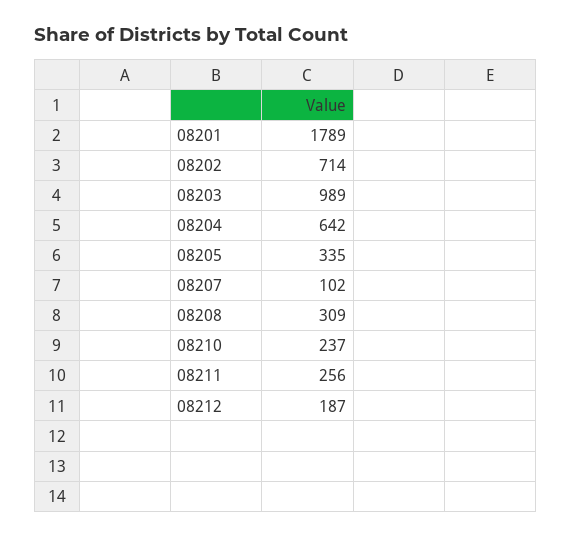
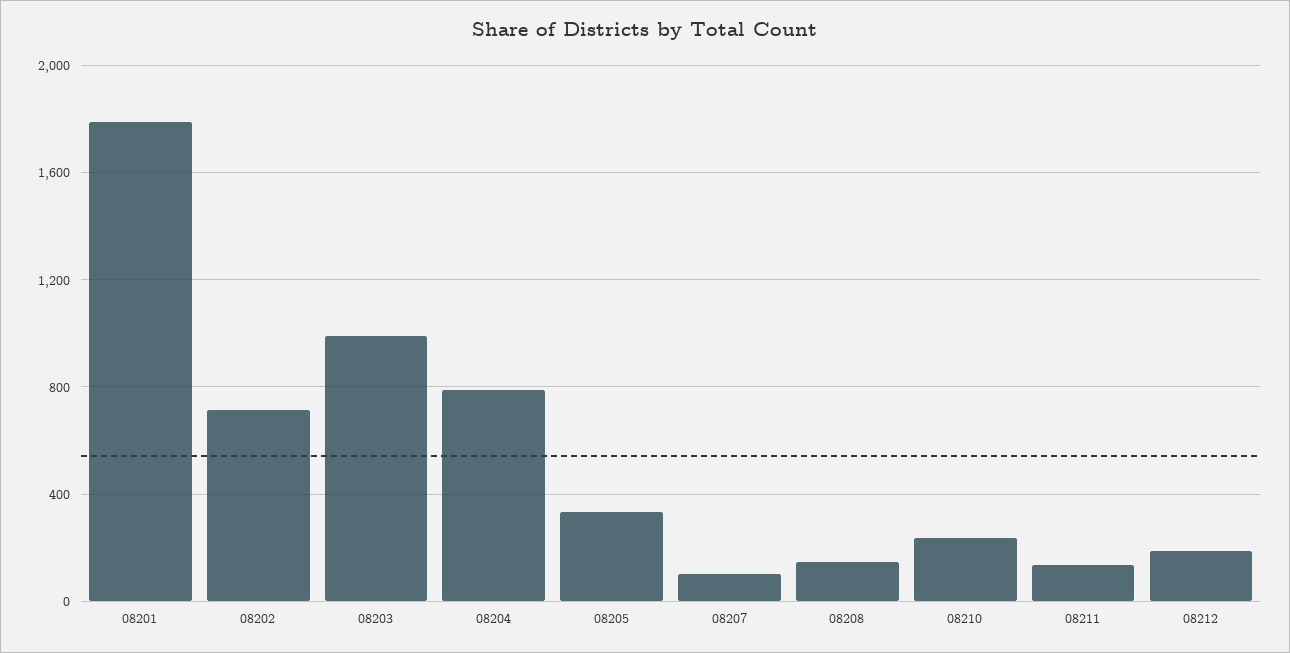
08204: 642 -> 800
08208: 309 -> 150
08211: 256 -> 150

